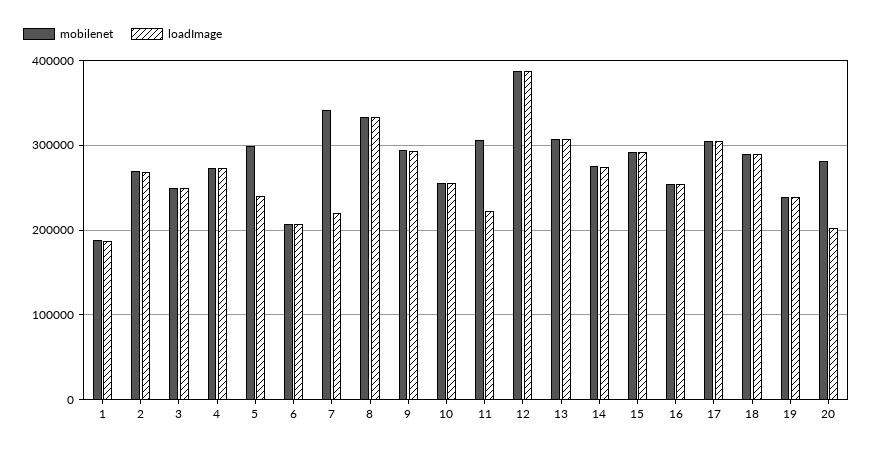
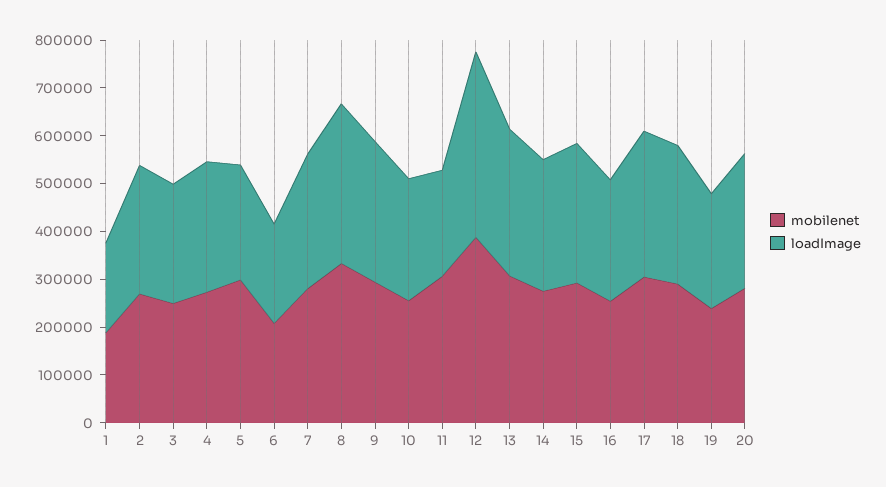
mobilenet, 7: 340000 -> 280000
loadImage, 7: 220000 -> 280000
loadImage, 20: 200000 -> 280000

